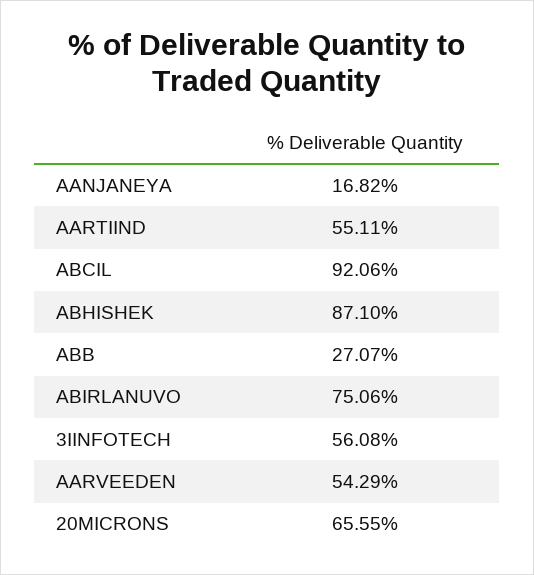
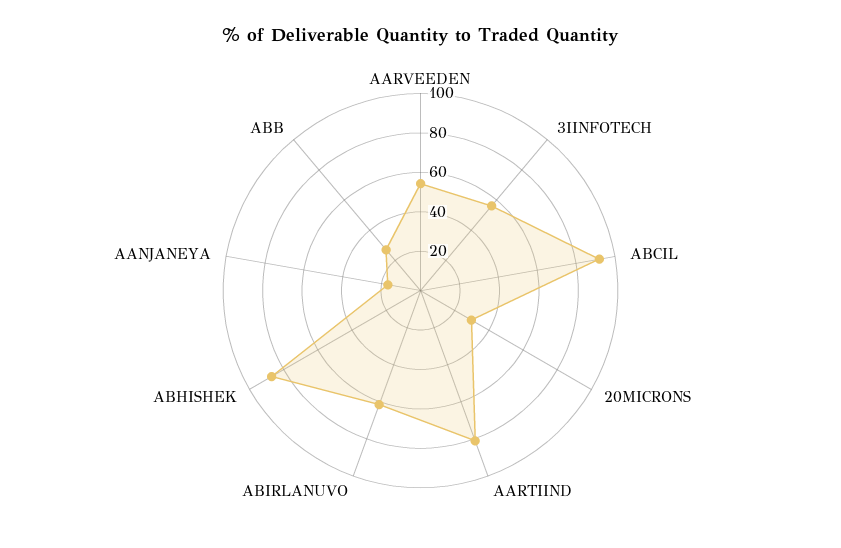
AARTIIND: 55.11 -> 80
ABIRLANUVO: 75.06 -> 60
20MICRONS: 65.55 -> 30

